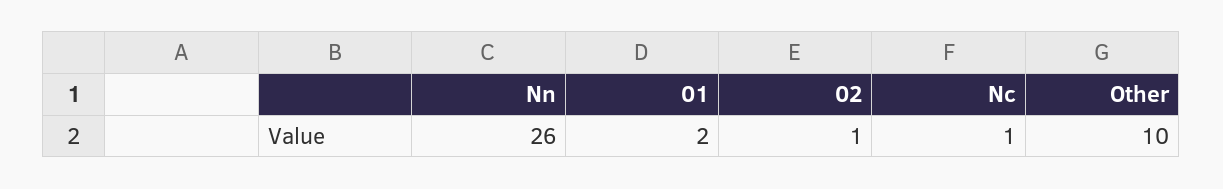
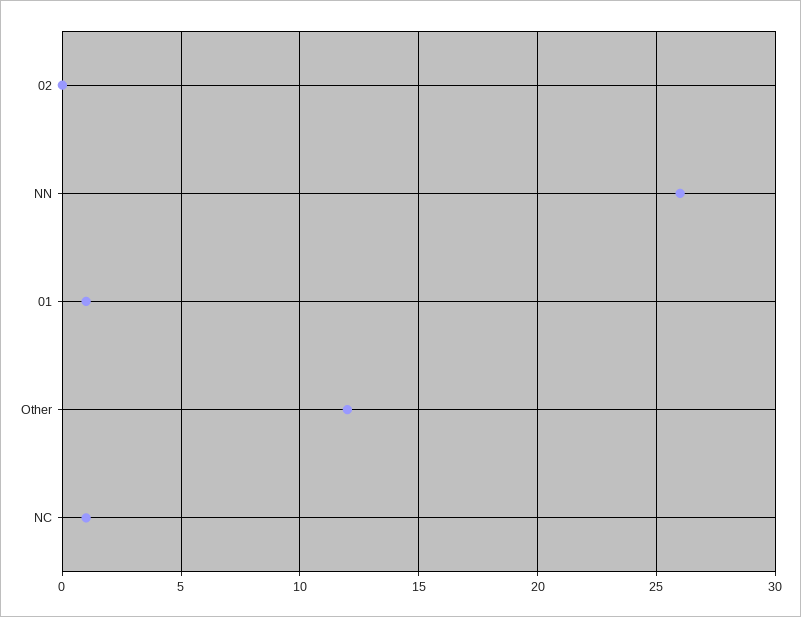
01: 2 -> 1
02: 1 -> 0
Other: 10 -> 12

